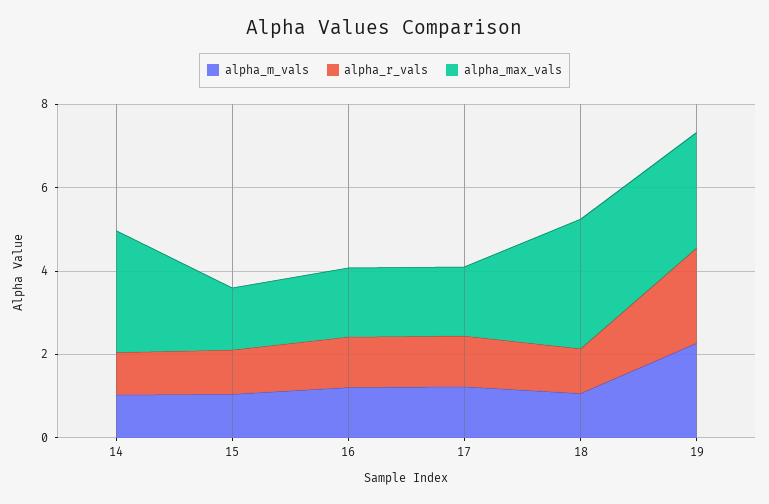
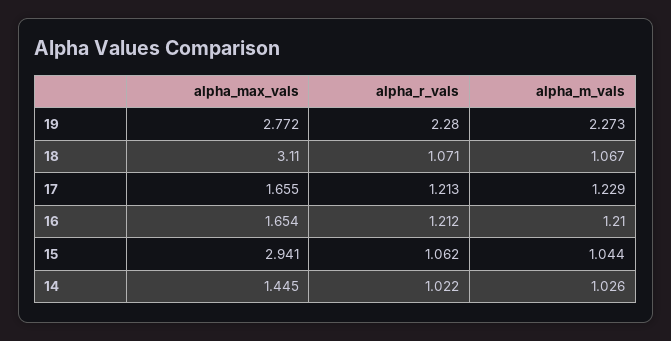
alpha_max_vals, 14: 3 -> 1.445
alpha_max_vals, 15: 1.5 -> 2.941

